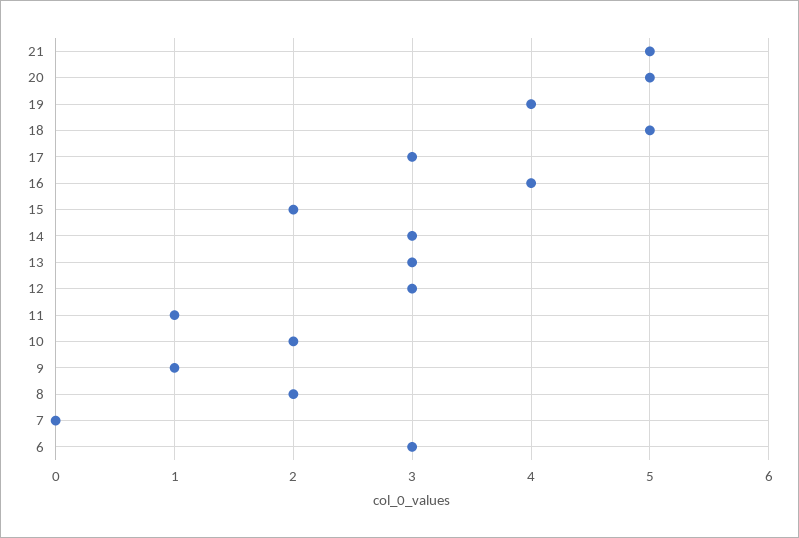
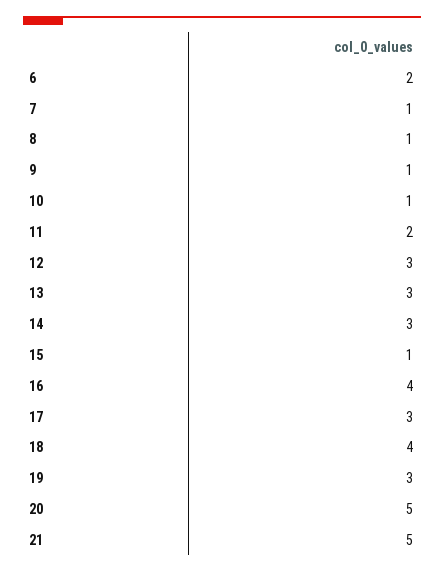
19: 4 -> 3
18: 5 -> 4
15: 2 -> 1
11: 1 -> 2
10: 2 -> 1
8: 2 -> 1
7: 0 -> 1
6: 3 -> 2

